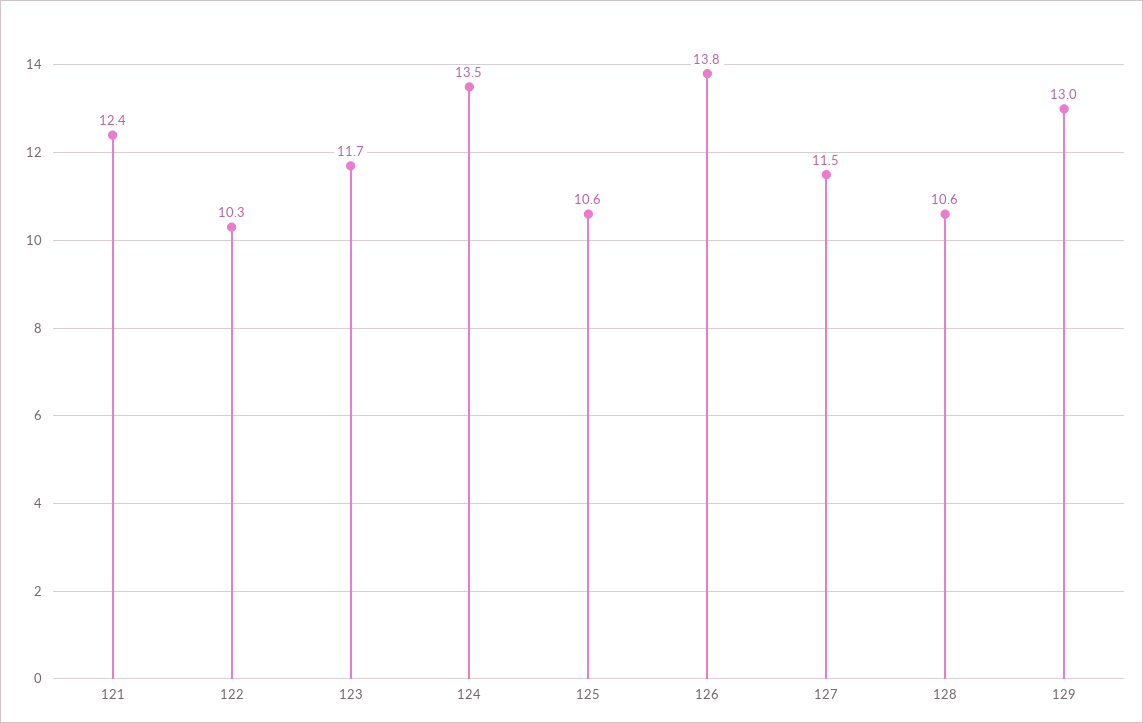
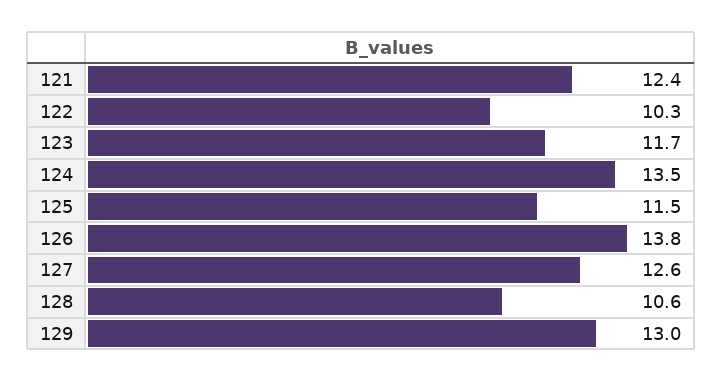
125: 10.6 -> 11.5
127: 11.5 -> 12.6

